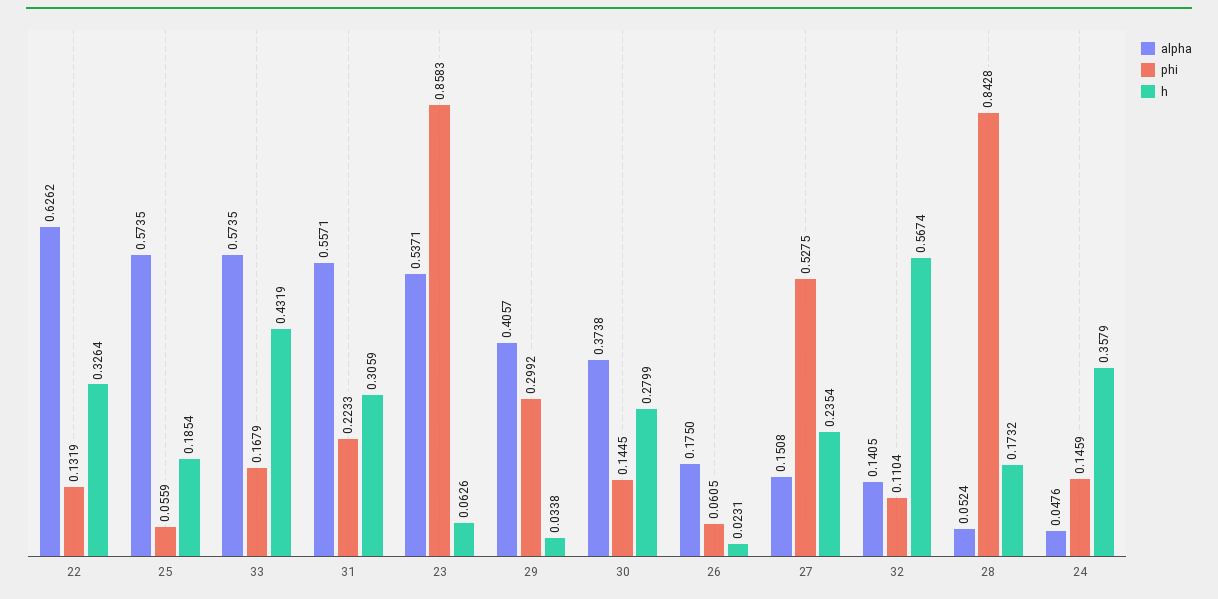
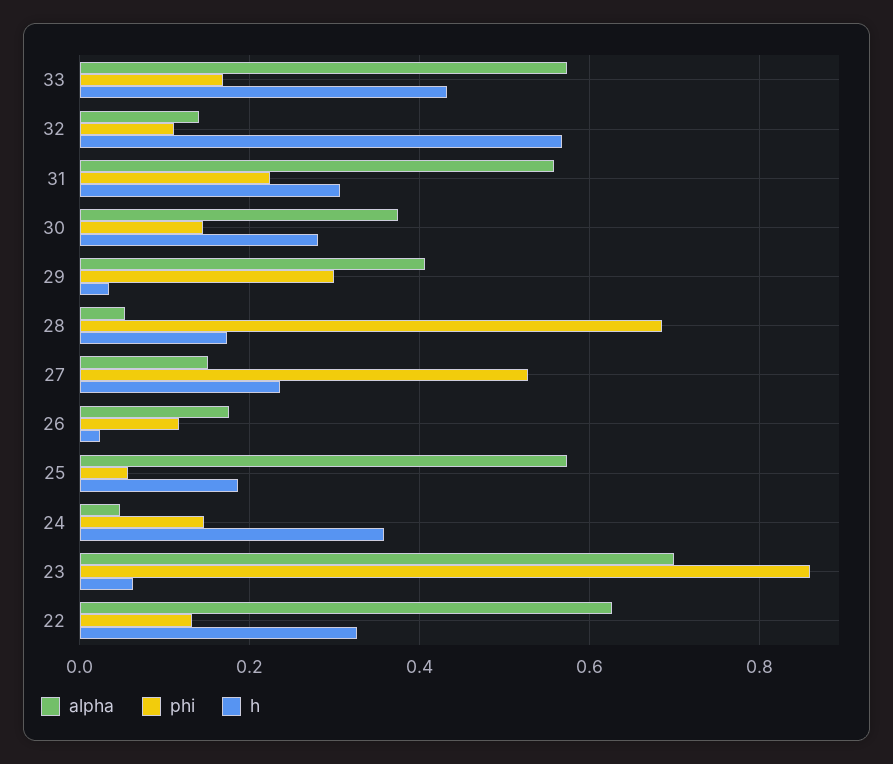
alpha, 23: 0.5371 -> 0.7
phi, 26: 0.0605 -> 0.12
phi, 28: 0.8428 -> 0.68

